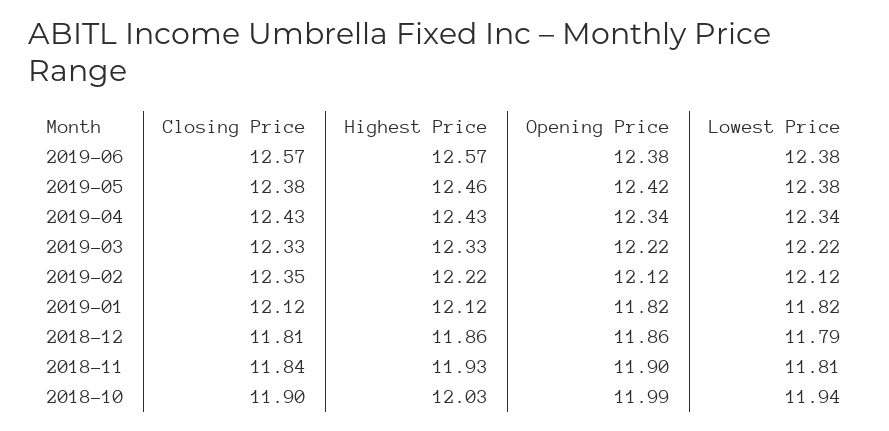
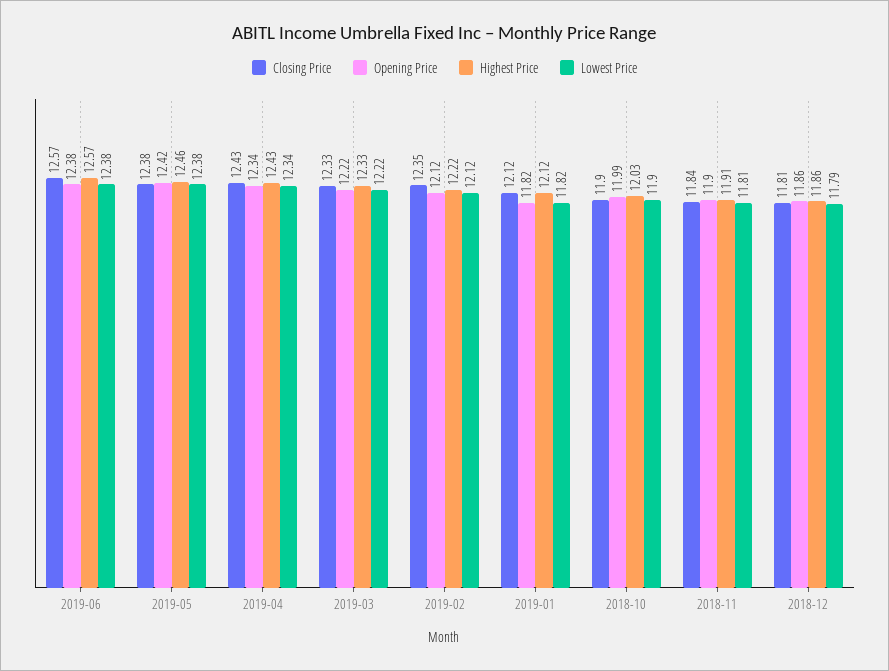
Highest Price, 2018-11: 11.93 -> 11.91
Lowest Price, 2018-10: 11.94 -> 11.9

